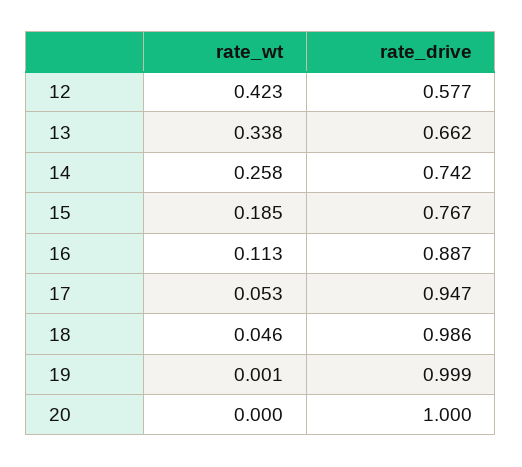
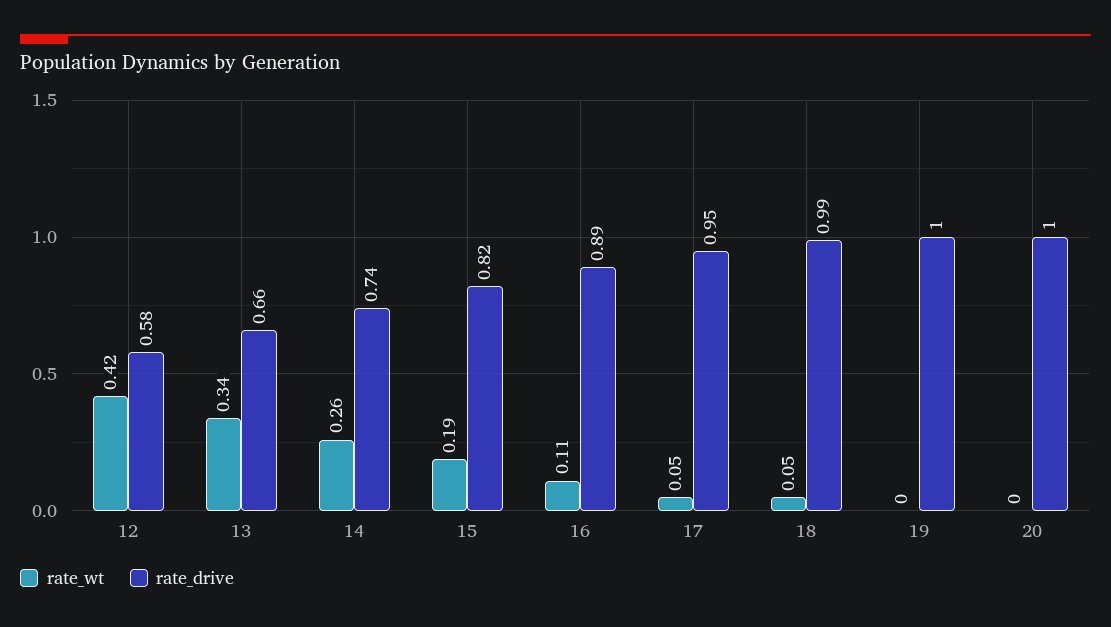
rate_drive, 15: 0.767 -> 0.82

